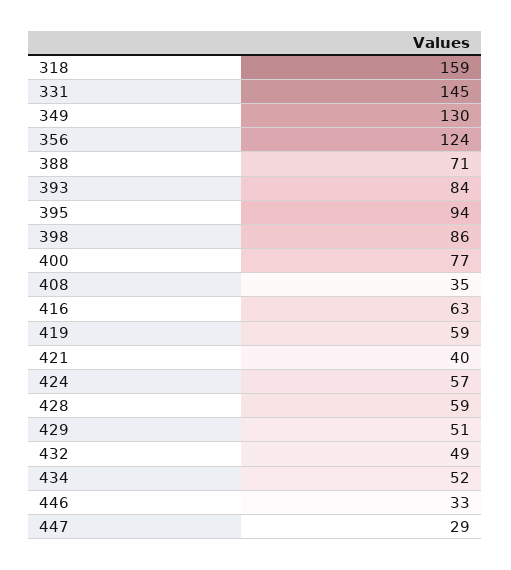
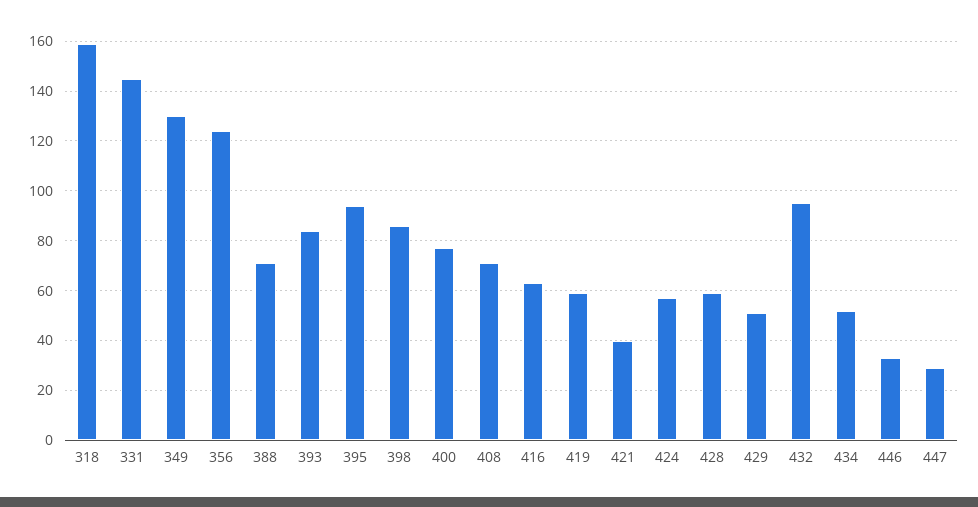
408: 35 -> 70
432: 49 -> 95

